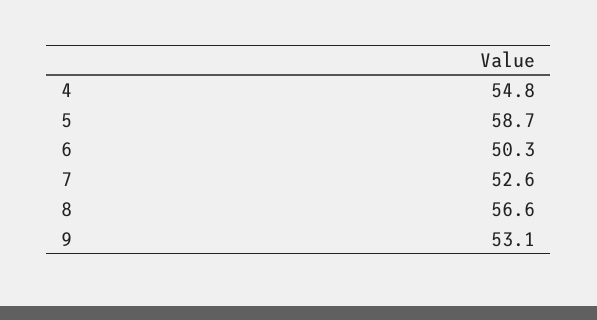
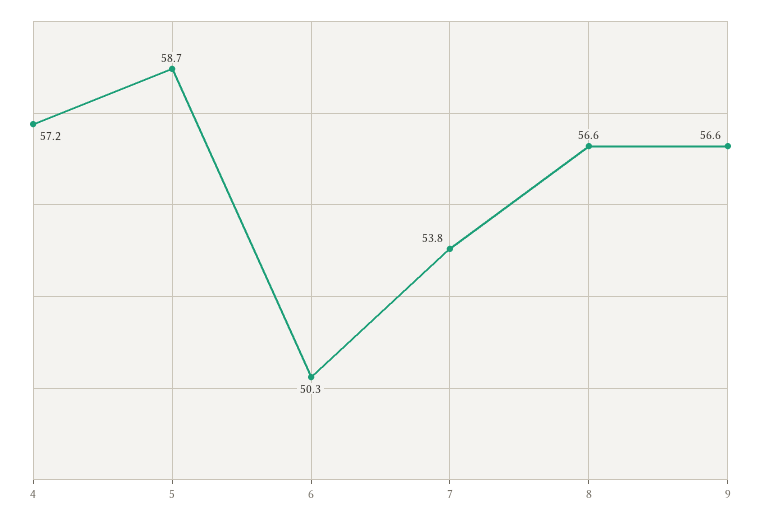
4: 54.8 -> 57.2
7: 52.6 -> 53.8
9: 53.1 -> 56.6

